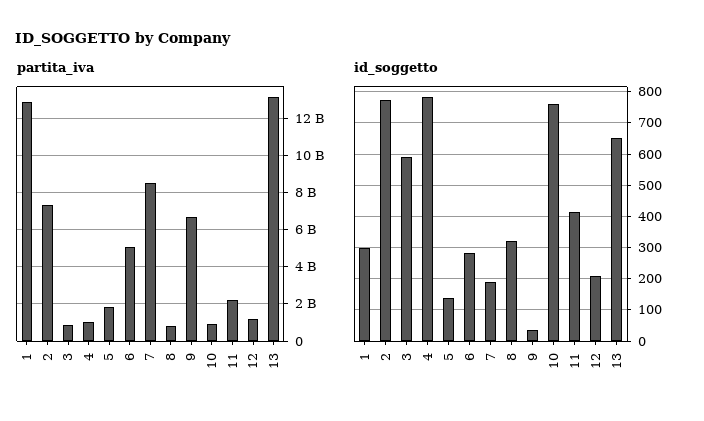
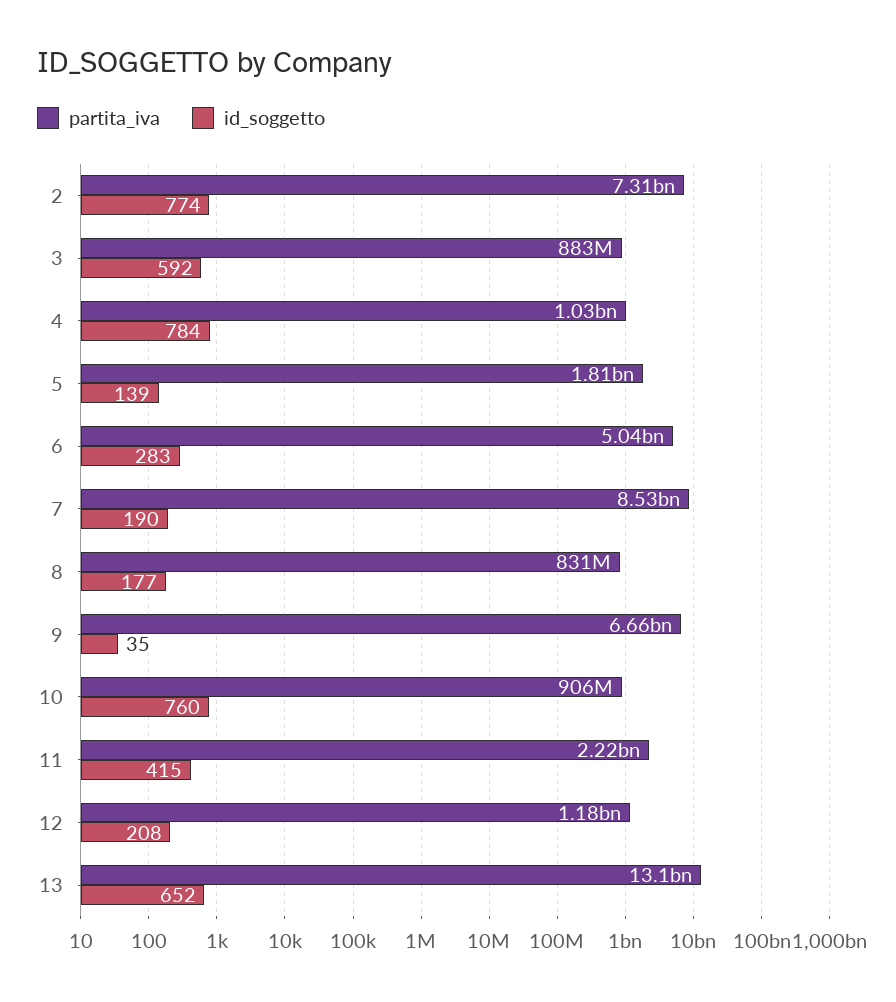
partita_iva, 1: 13000000000 -> none
id_soggetto, 1: 300 -> none
id_soggetto, 8: 320 -> 177

